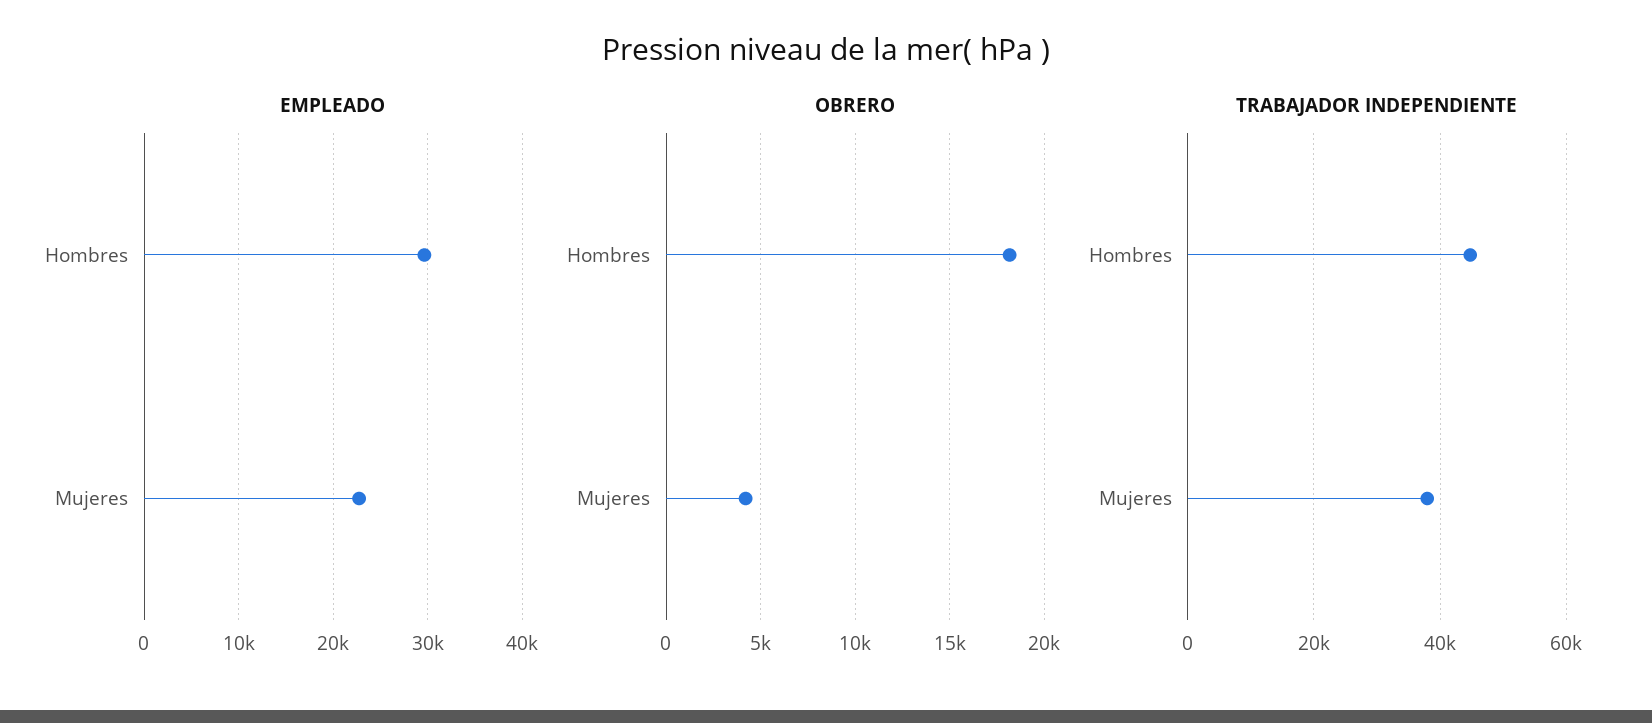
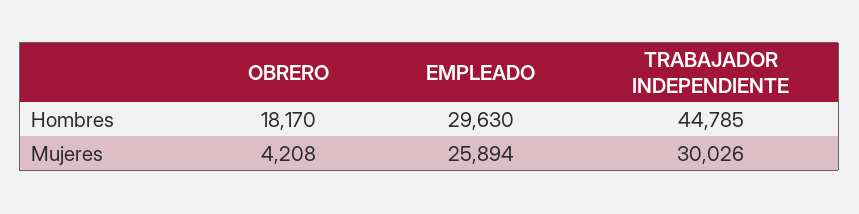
EMPLEADO, Mujeres: 23000 -> 25894
TRABAJADOR INDEPENDIENTE, Mujeres: 38000 -> 30026

